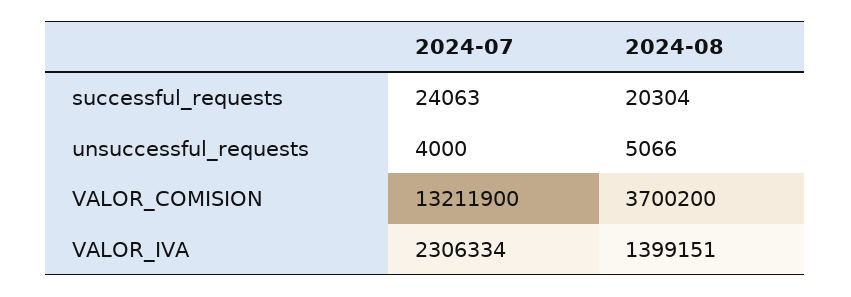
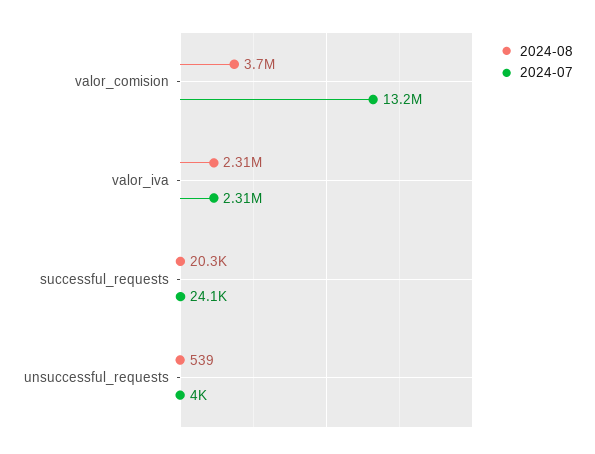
2024-08, unsuccessful_requests: 5066 -> 539
2024-08, VALOR_IVA: 1399151 -> 2310000

